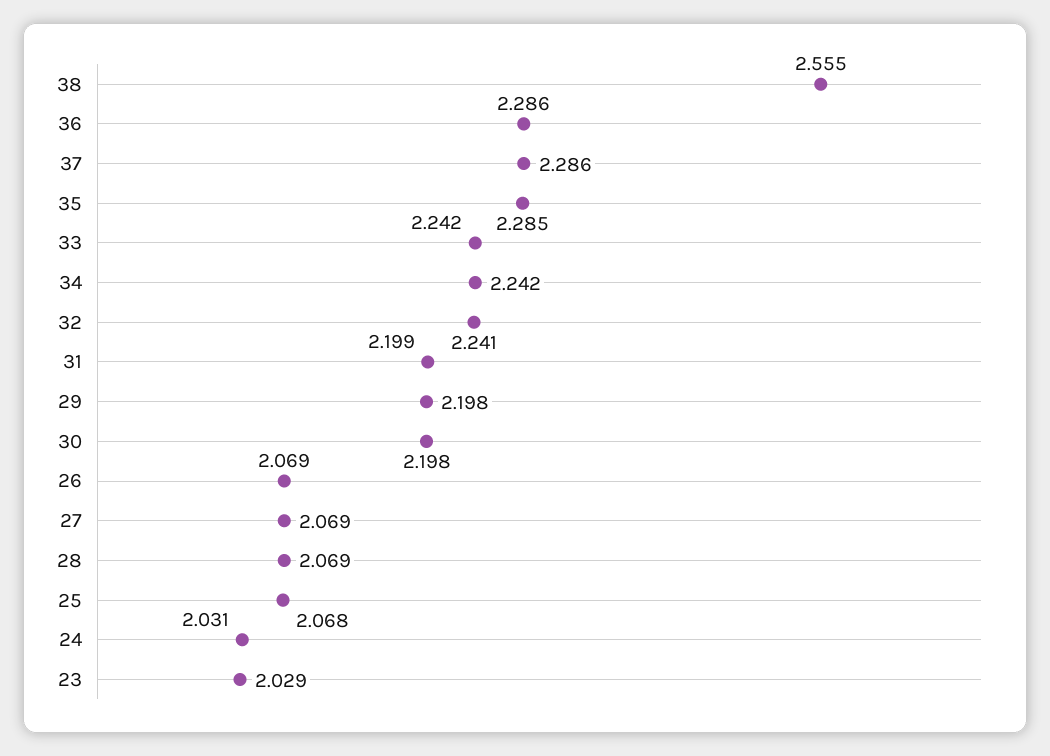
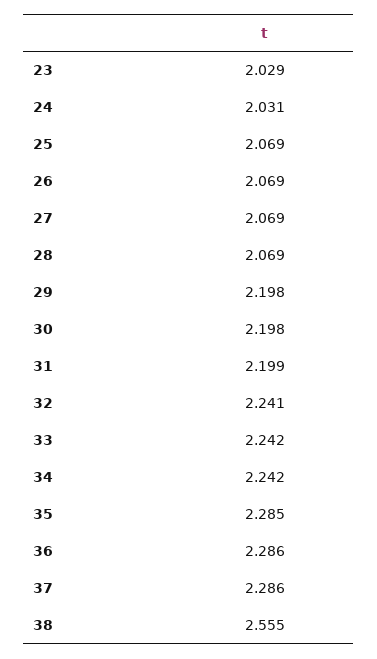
25: 2.068 -> 2.069

